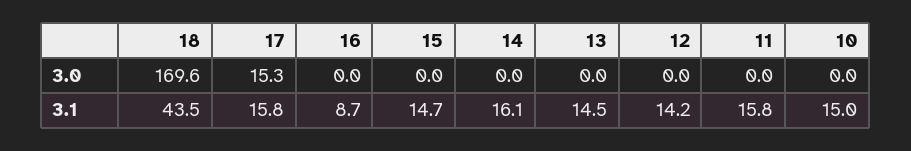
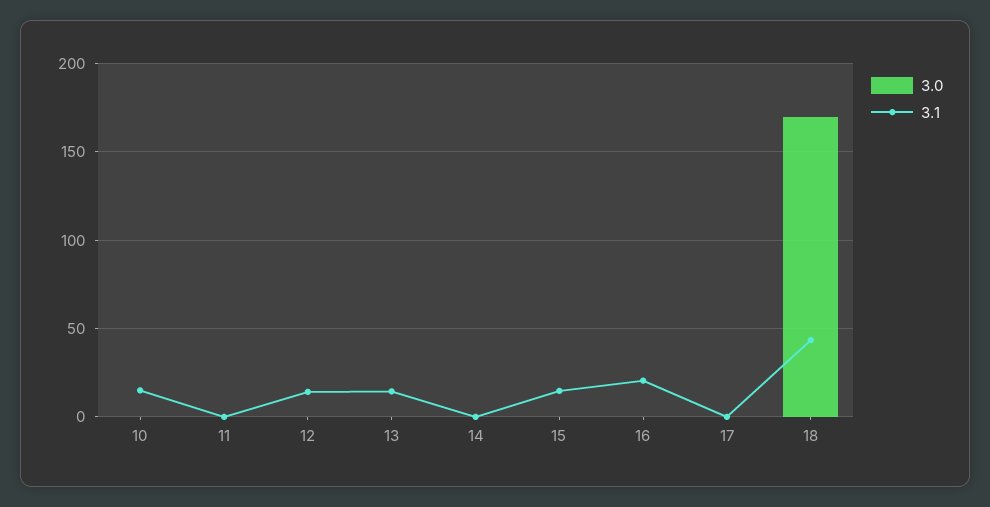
3.0, 17: 15.3 -> 0
3.1, 17: 15.8 -> 0
3.1, 16: 8.7 -> 20
3.1, 14: 16.1 -> 0
3.1, 11: 15.8 -> 0

